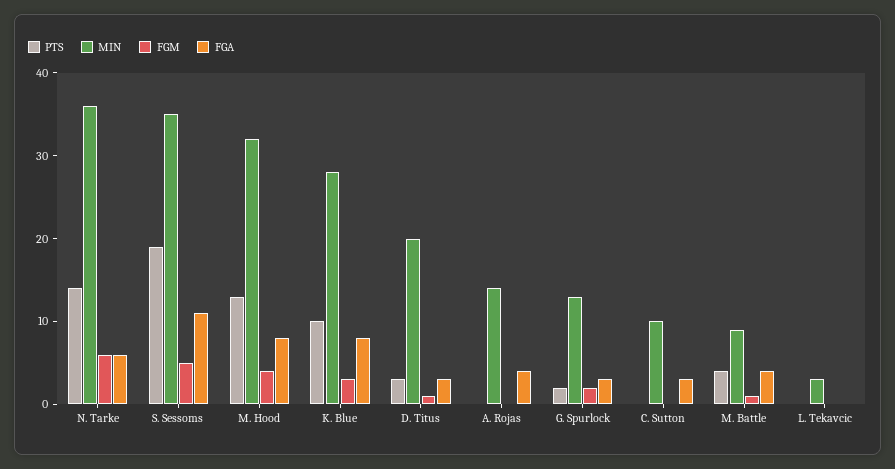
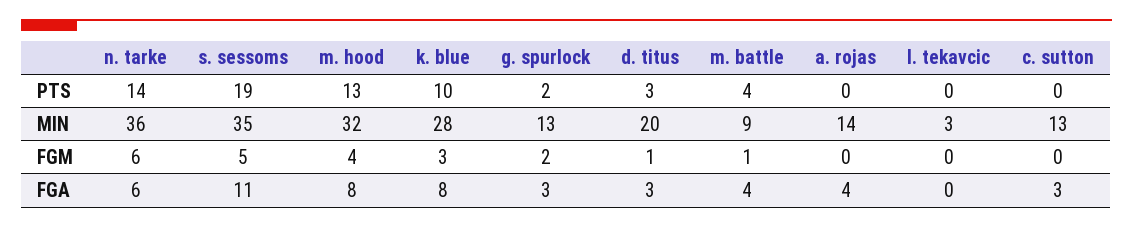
MIN, C. Sutton: 10 -> 13

